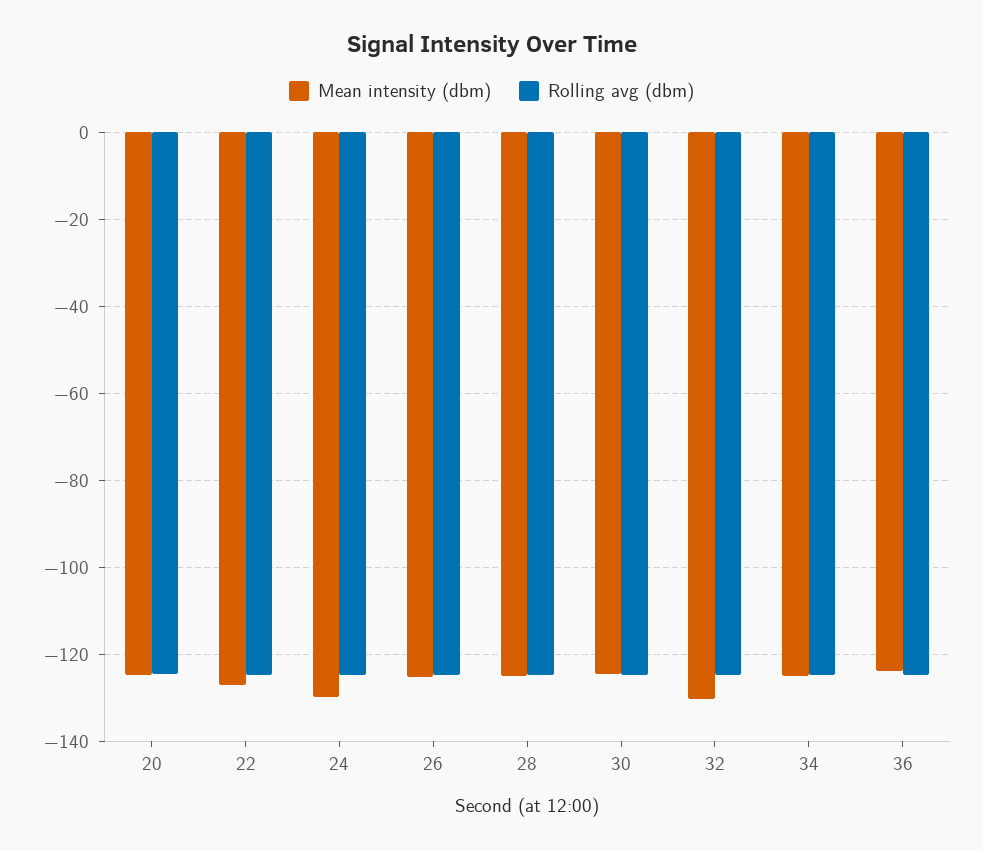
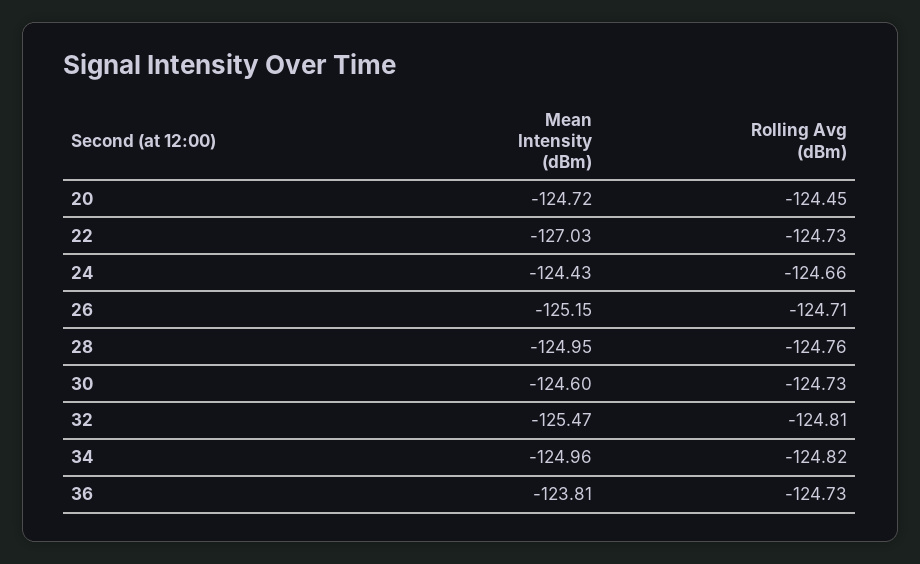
Mean intensity (dbm), 24: -130 -> -124.43
Mean intensity (dbm), 32: -130 -> -125.47

